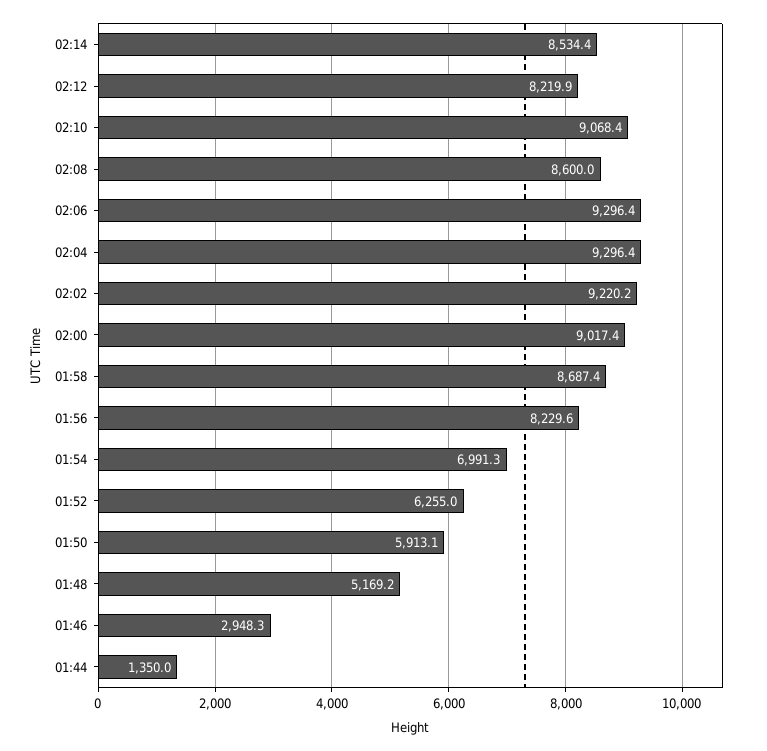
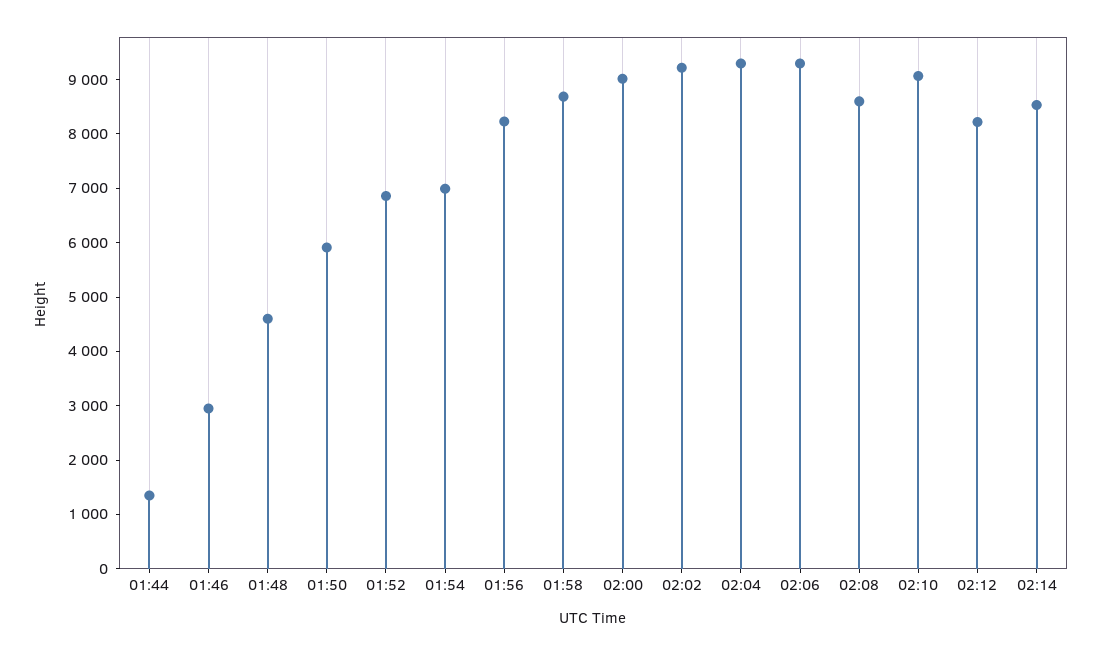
01:52: 6255 -> 6800
01:48: 5169.2 -> 4600

